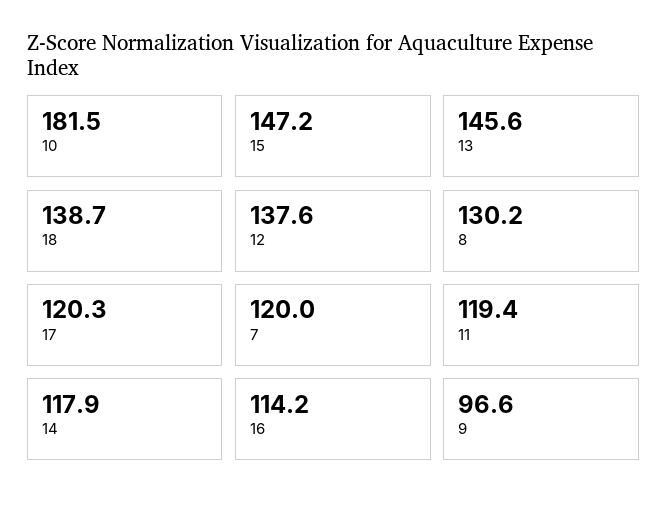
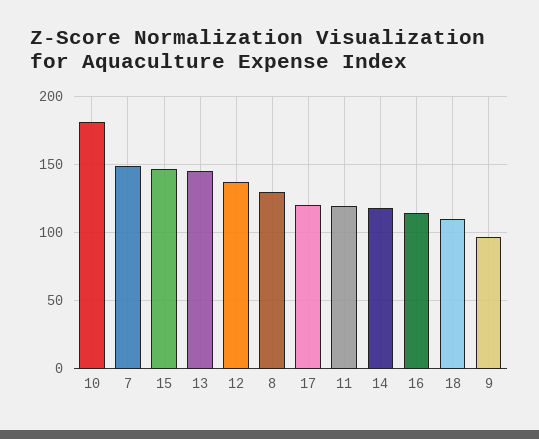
18: 138.7 -> 110
7: 120 -> 150

